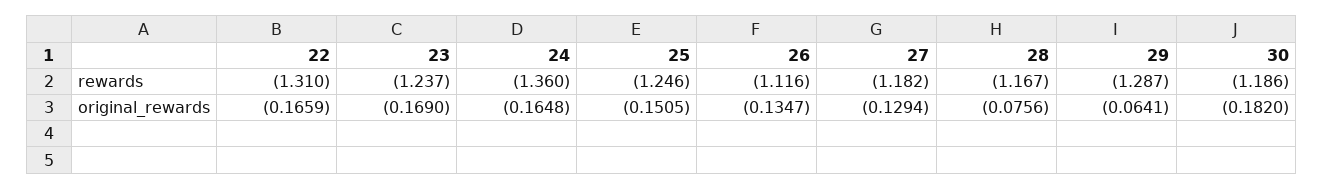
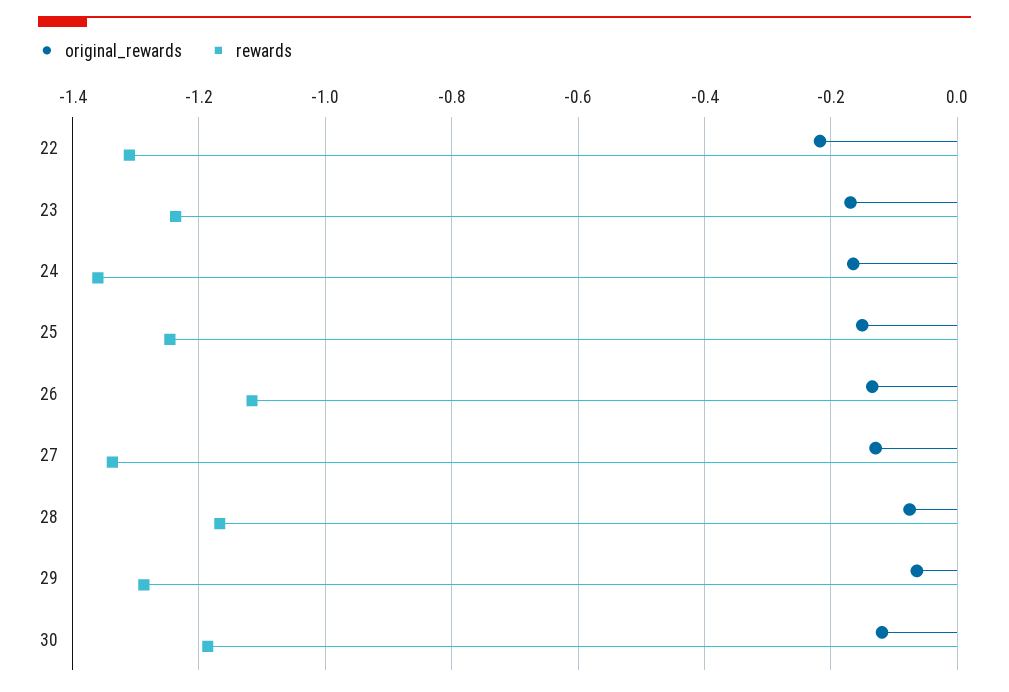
rewards, 27: -1.182 -> -1.34
original_rewards, 22: -0.1659 -> -0.22
original_rewards, 30: -0.182 -> -0.12

